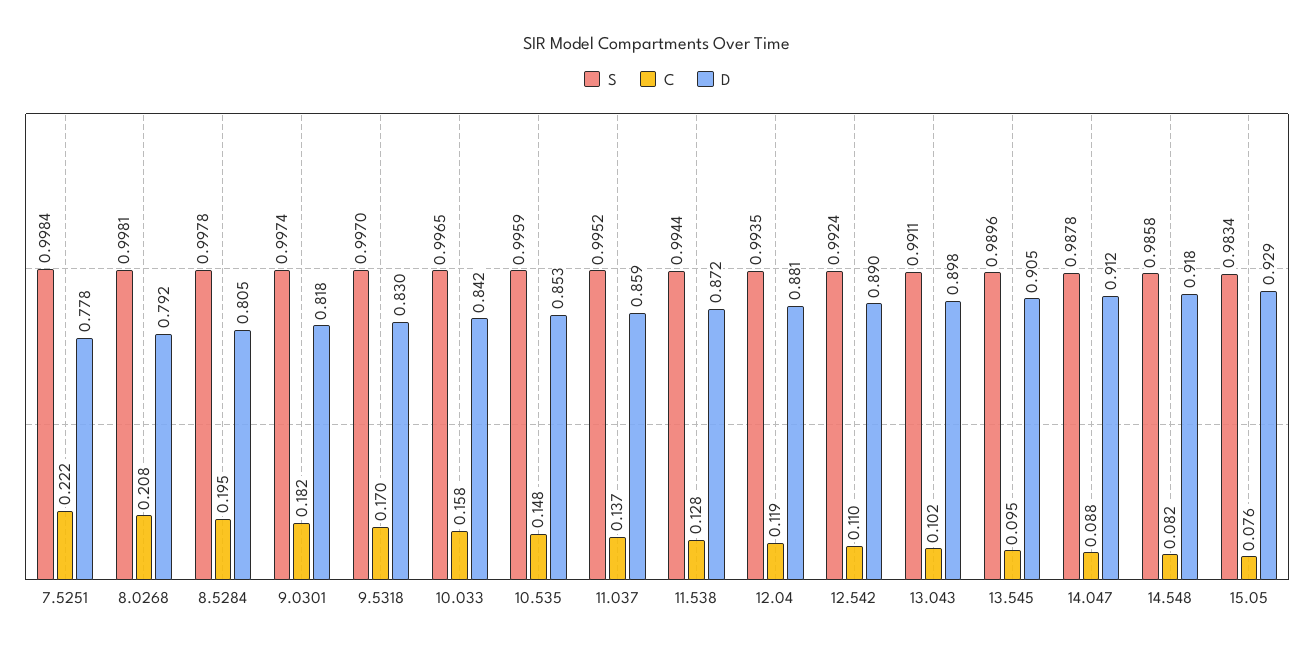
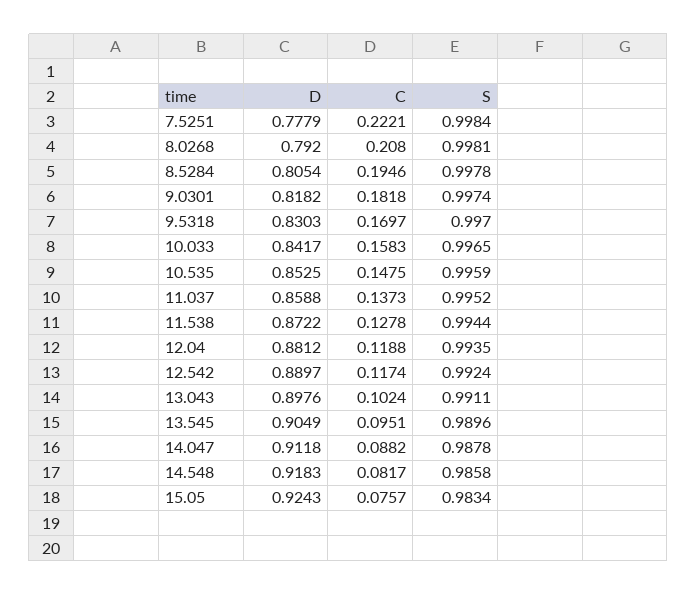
C, 12.542: 0.11 -> 0.1174
D, 15.05: 0.929 -> 0.9243

